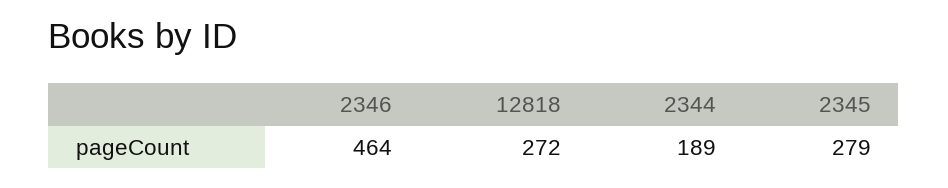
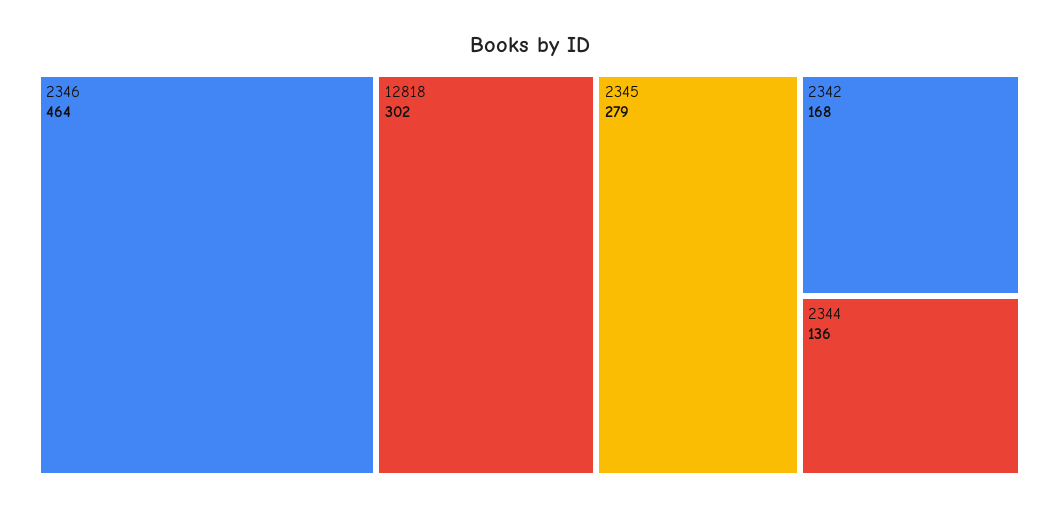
12818: 272 -> 302
2344: 189 -> 136
2342: none -> 168

